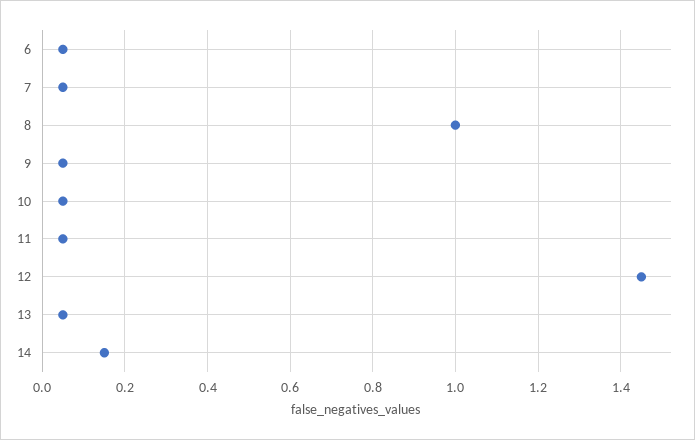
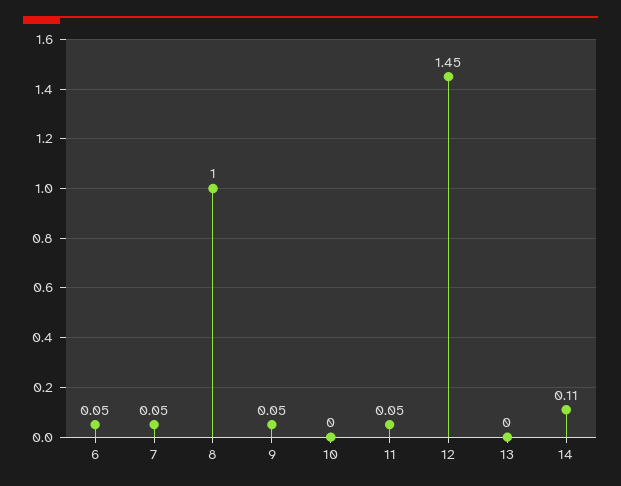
10: 0.05 -> 0
13: 0.05 -> 0
14: 0.15 -> 0.11

